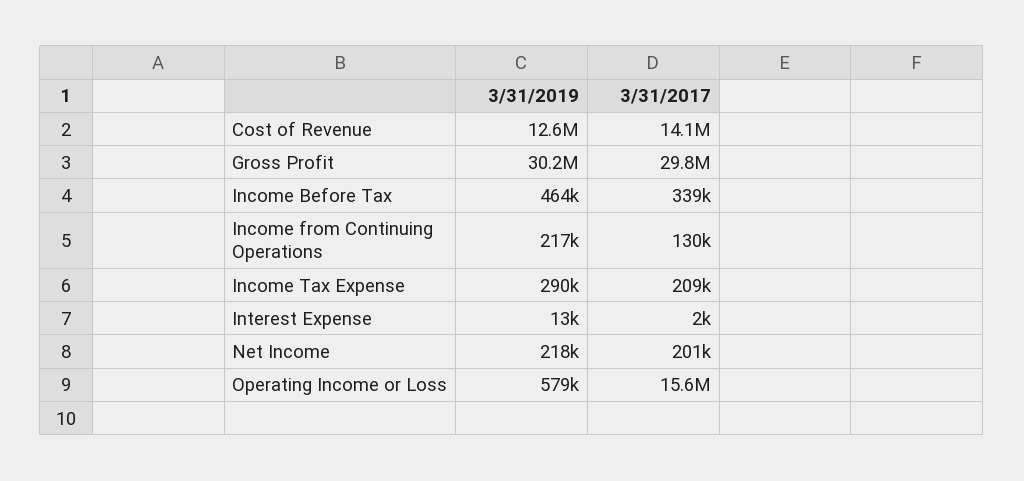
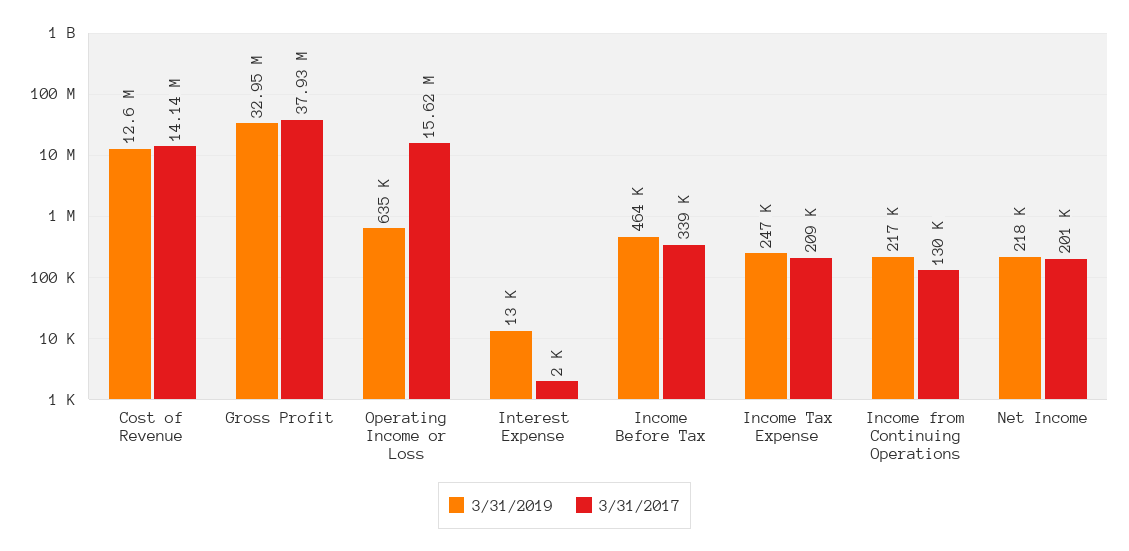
3/31/2019, Gross Profit: 30200000 -> 32950000
3/31/2017, Gross Profit: 29800000 -> 37930000
3/31/2019, Income Tax Expense: 290000 -> 247000
3/31/2019, Operating Income or Loss: 579000 -> 635000

